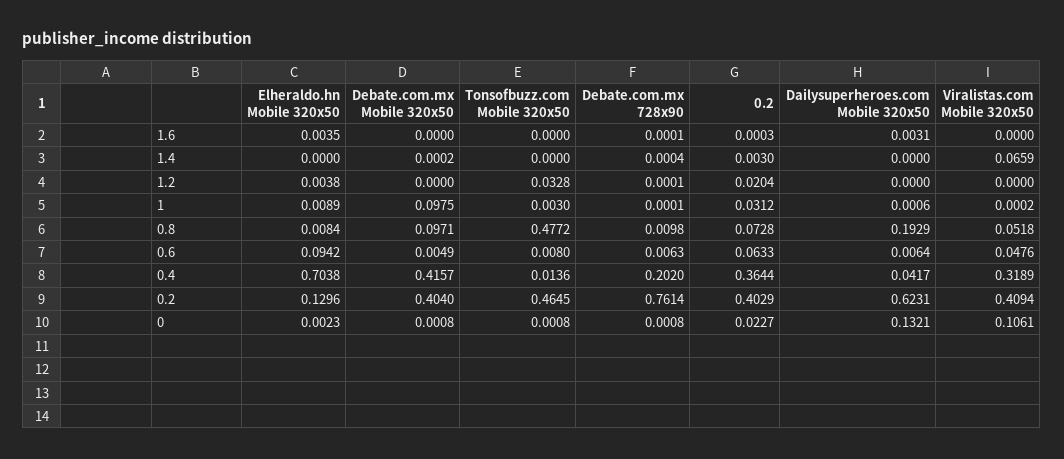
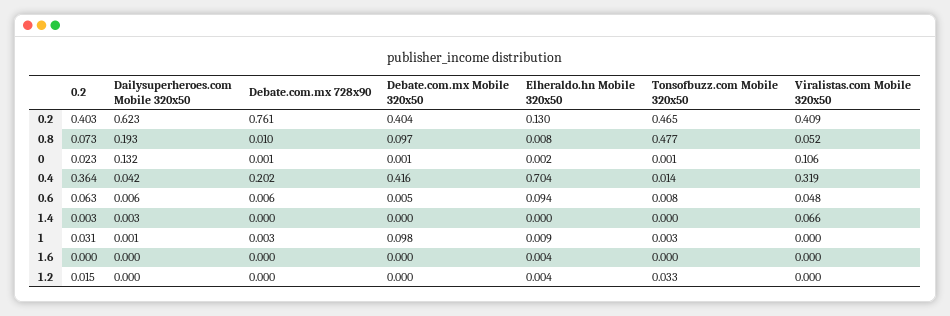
Dailysuperheroes.com Mobile 320x50, 1.6: 0.0031 -> 0
Dailysuperheroes.com Mobile 320x50, 1.4: 0 -> 0.003
0.2, 1.2: 0.0204 -> 0.015
Debate.com.mx 728x90, 1: 0.0001 -> 0.003

